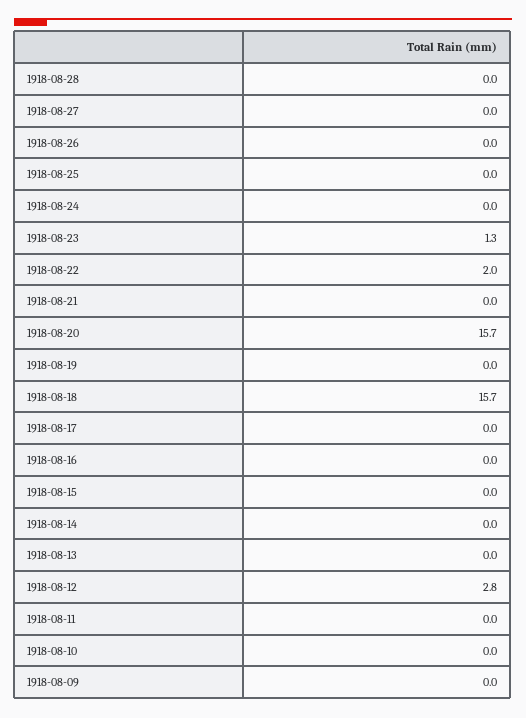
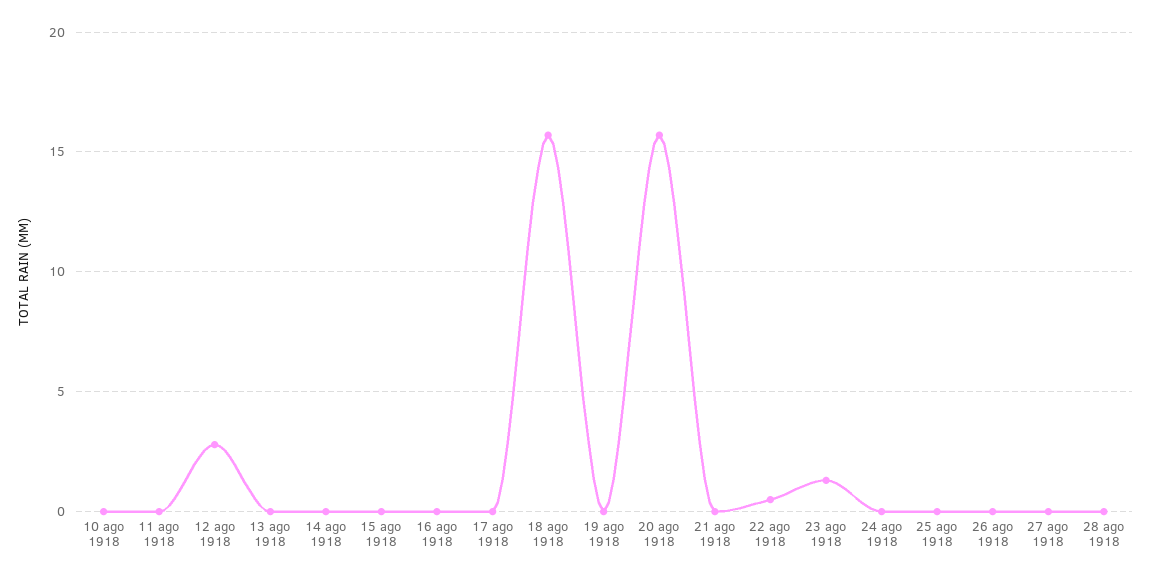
1918-08-22: 2 -> 0.5
1918-08-09: 0 -> none

